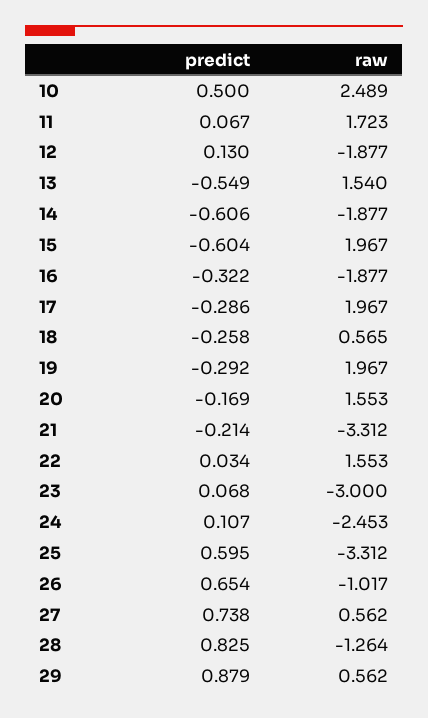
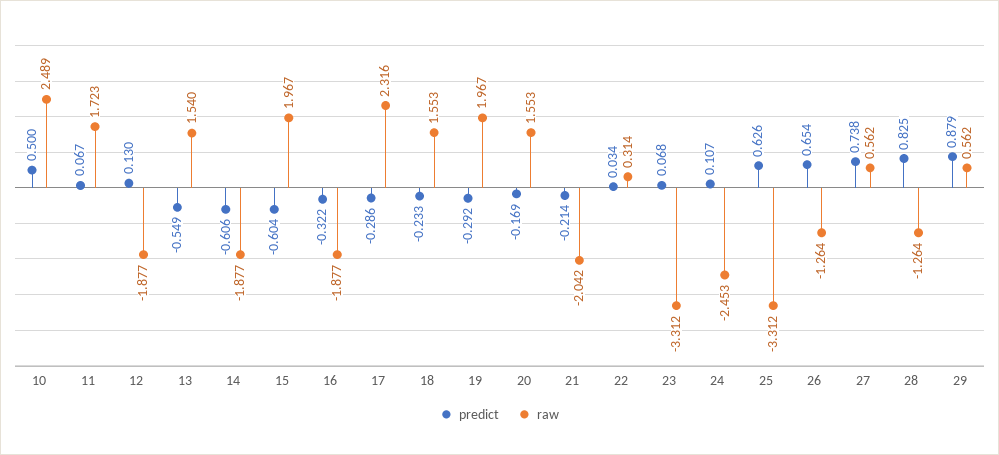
raw, 17: 1.967 -> 2.316
predict, 18: -0.258 -> -0.233
raw, 18: 0.565 -> 1.553
raw, 21: -3.312 -> -2.042
raw, 22: 1.553 -> 0.314
raw, 23: -3 -> -3.312
predict, 25: 0.595 -> 0.626
raw, 26: -1.017 -> -1.264

